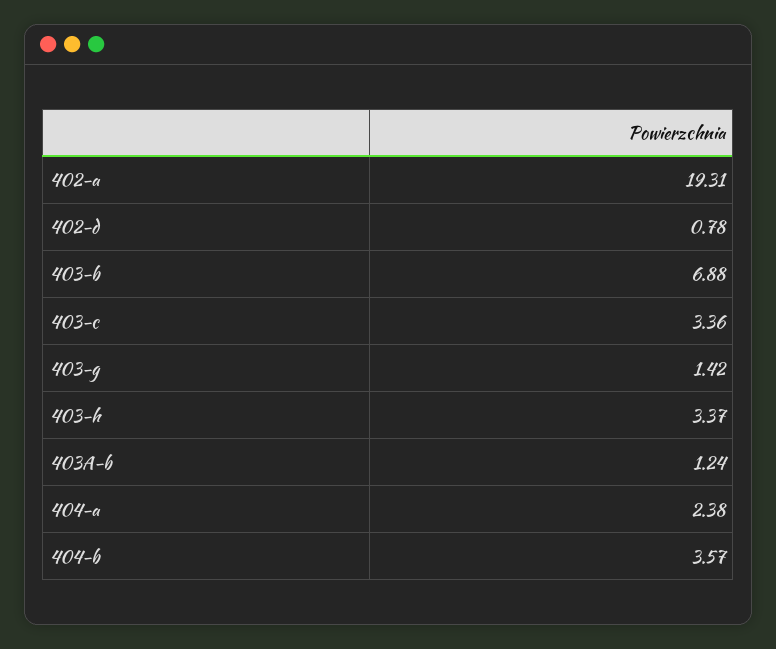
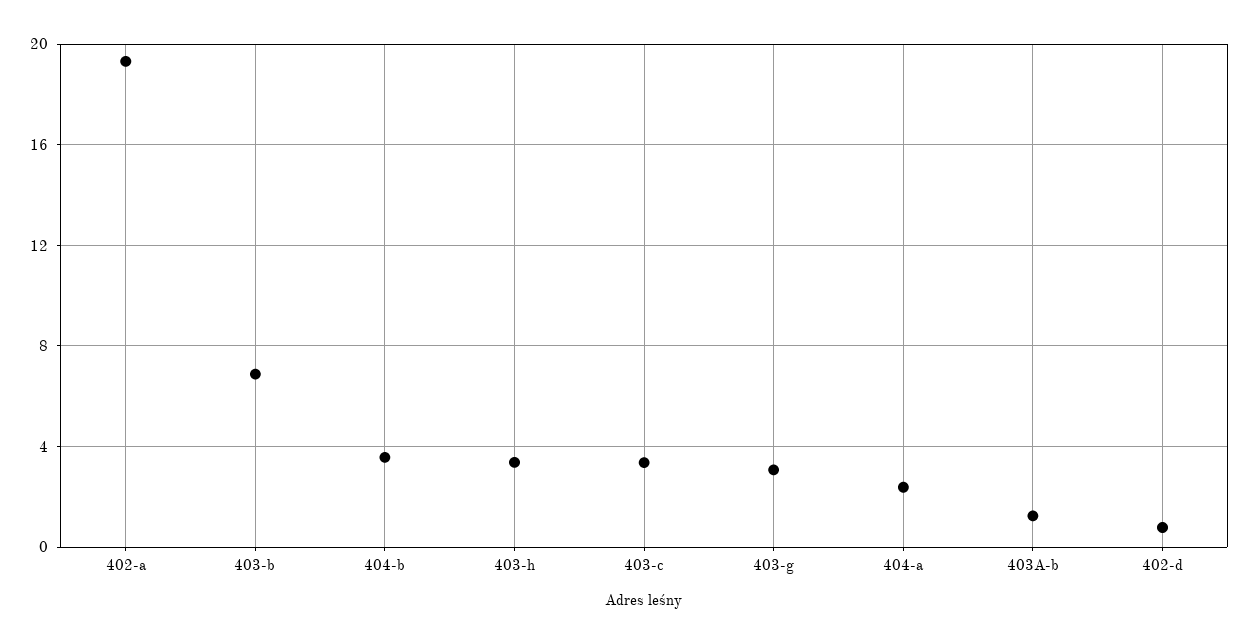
403-g: 1.42 -> 3

